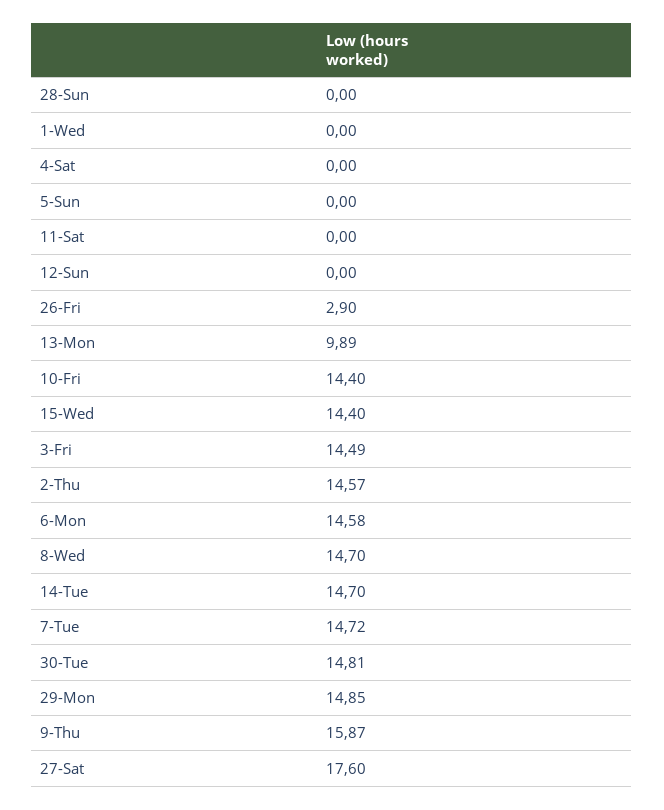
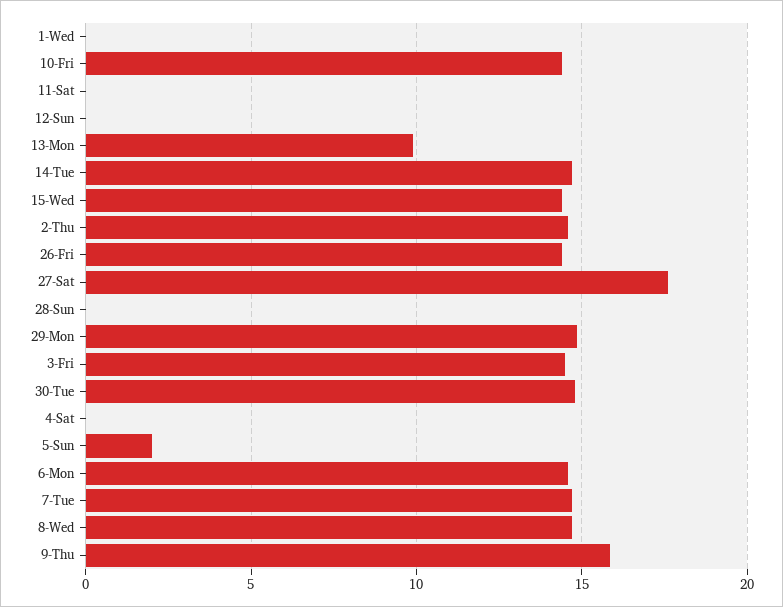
5-Sun: 0 -> 2
26-Fri: 2.9 -> 14.5

